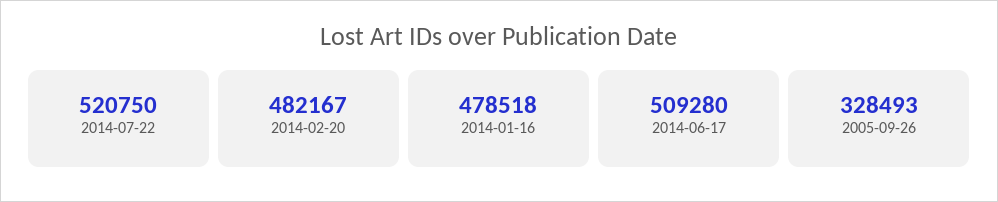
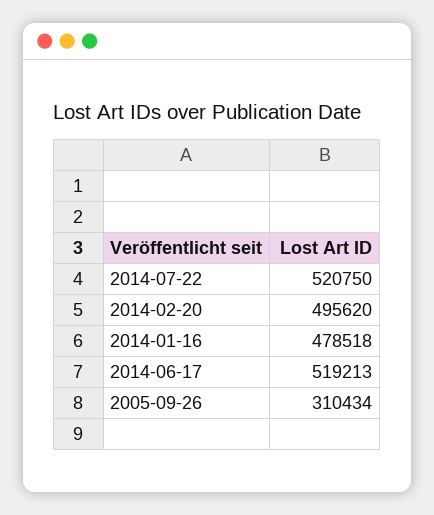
2014-02-20: 482167 -> 495620
2014-06-17: 509280 -> 519213
2005-09-26: 328493 -> 310434

